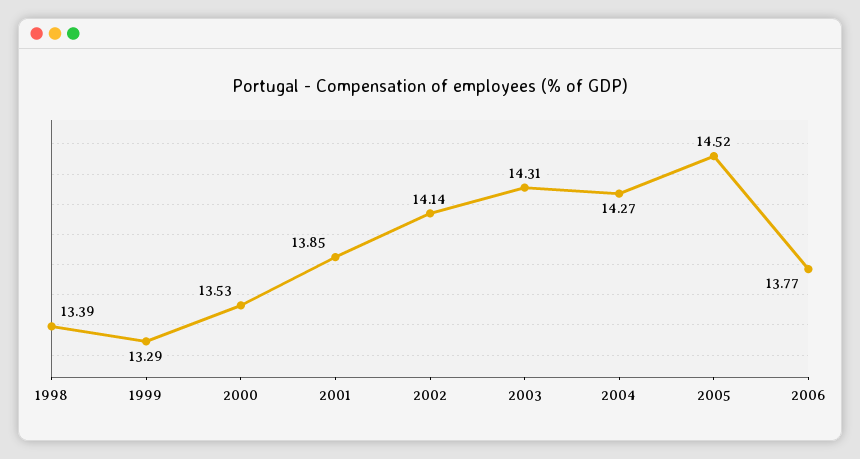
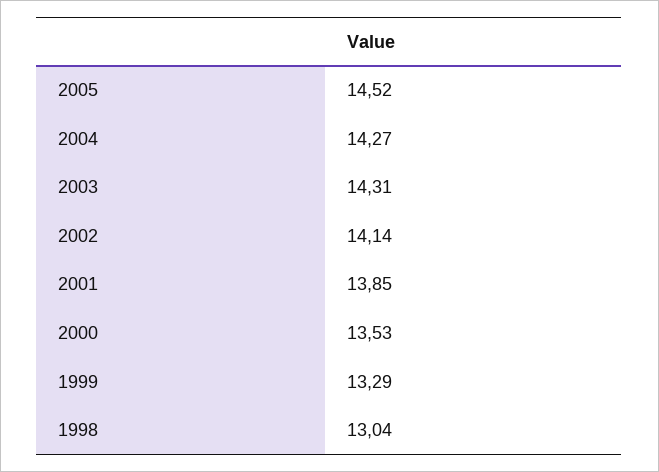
1998: 13.39 -> 13.04
2006: 13.77 -> none

